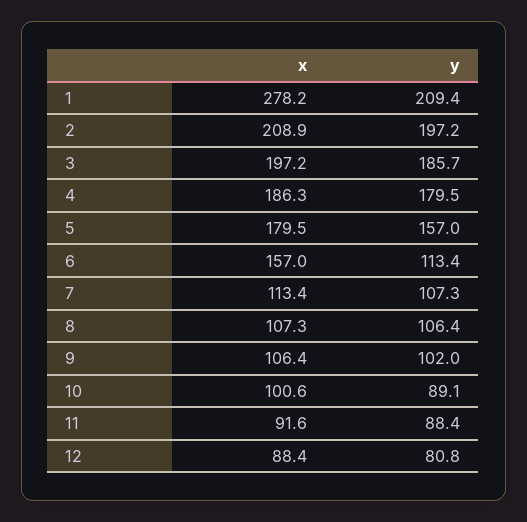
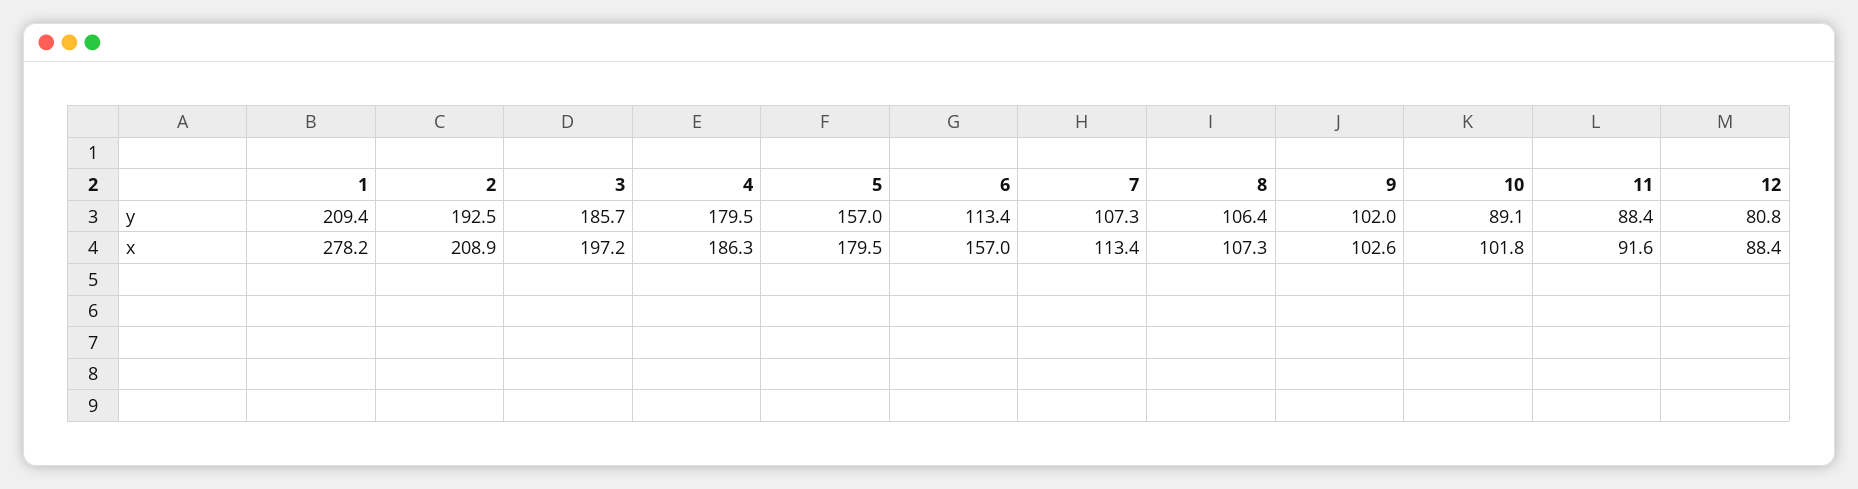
y, 2: 197.2 -> 192.5
x, 9: 106.4 -> 102.6
x, 10: 100.6 -> 101.8

